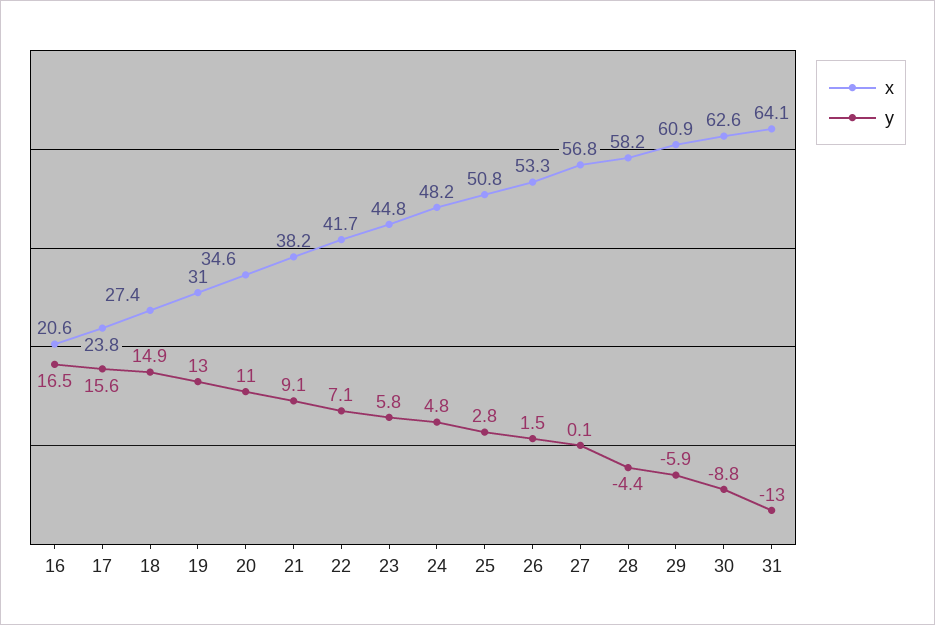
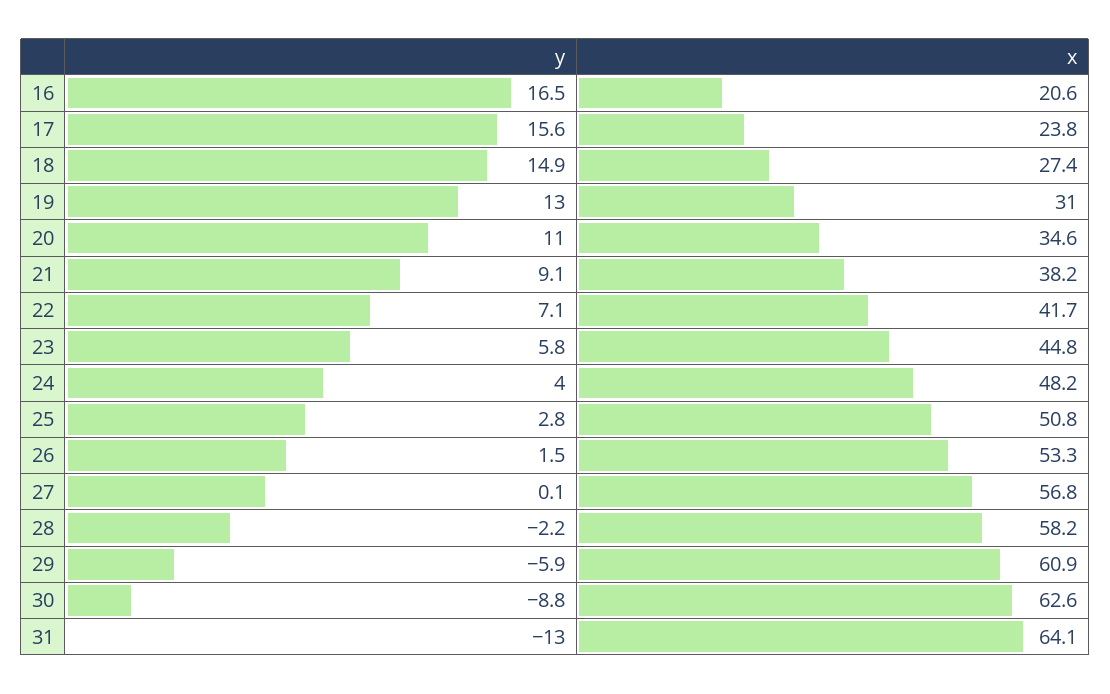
y, 24: 4.8 -> 4
y, 28: -4.4 -> -2.2

